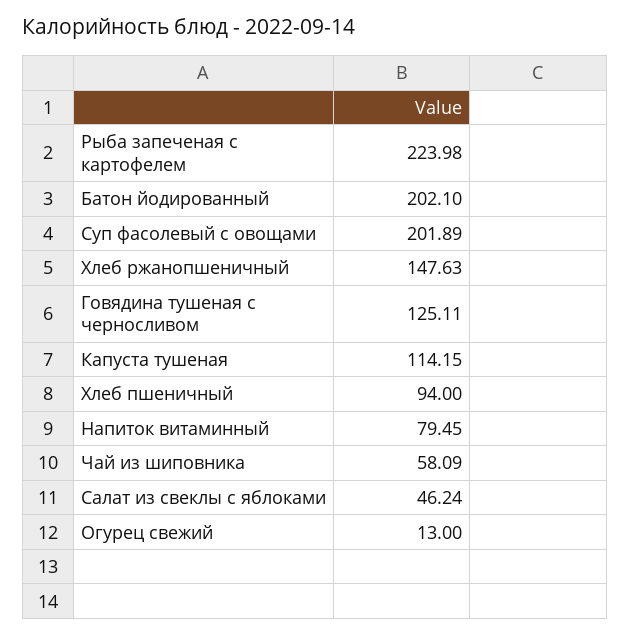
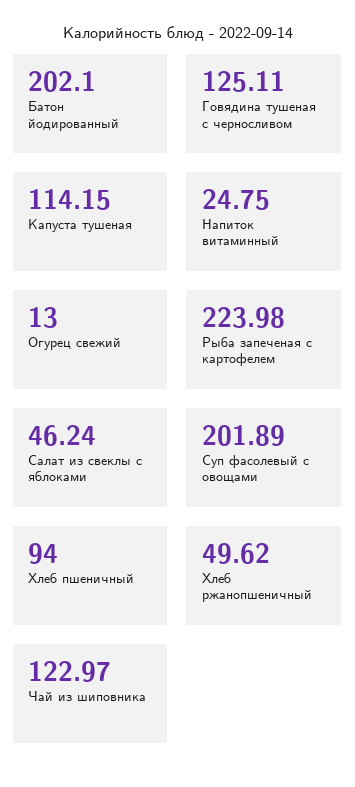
Хлеб ржанопшеничный: 147.63 -> 49.62
Напиток витаминный: 79.45 -> 24.75
Чай из шиповника: 58.09 -> 122.97

